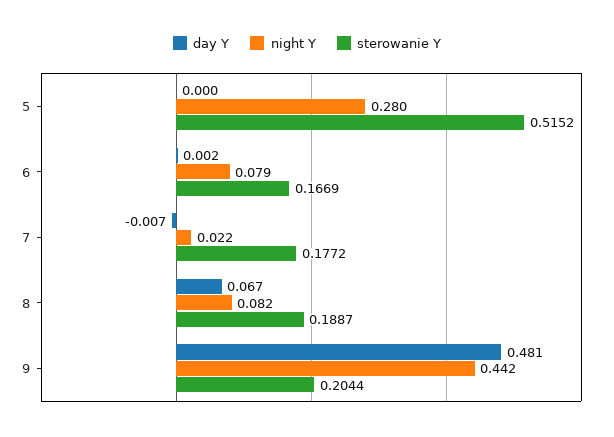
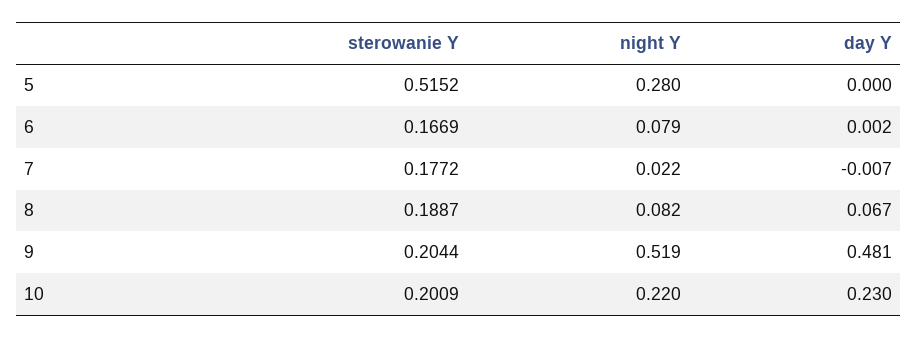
night Y, 9: 0.442 -> 0.519
sterowanie Y, 10: none -> 0.2009
night Y, 10: none -> 0.22
day Y, 10: none -> 0.23

